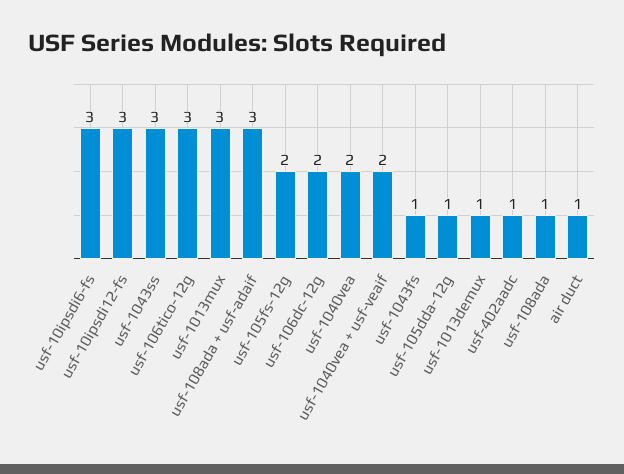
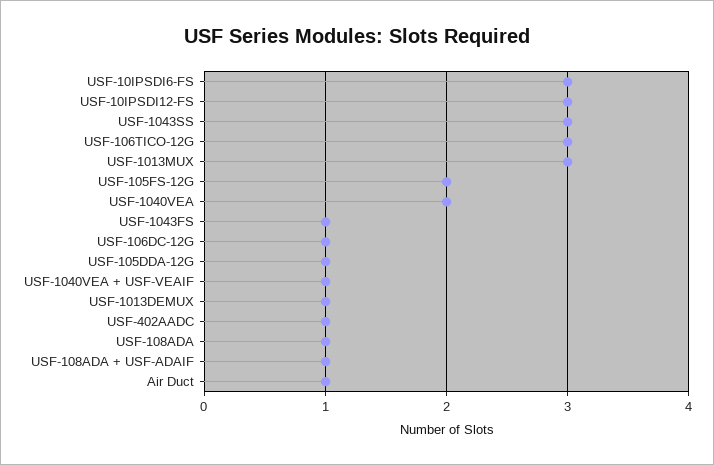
usf-108ada + usf-adaif: 3 -> 1
usf-106dc-12g: 2 -> 1
usf-1040vea + usf-veaif: 2 -> 1

